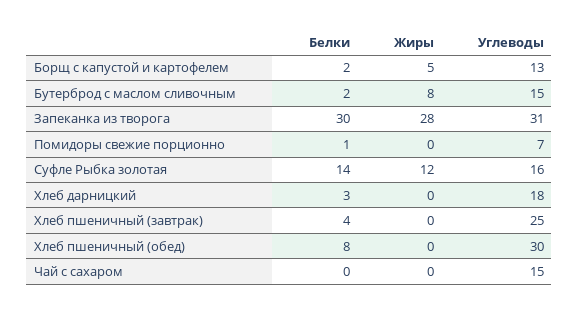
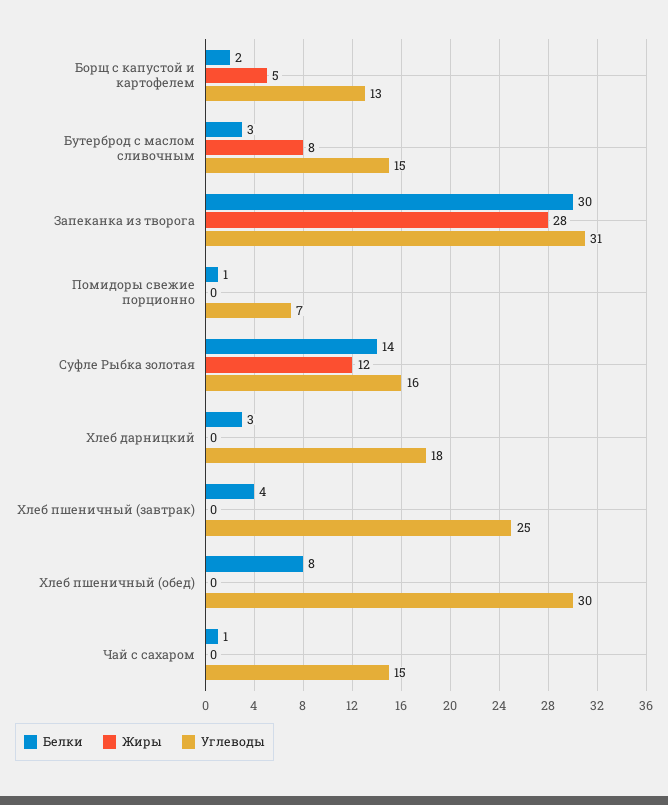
Белки, Бутерброд с маслом сливочным: 2 -> 3
Белки, Чай с сахаром: 0 -> 1

